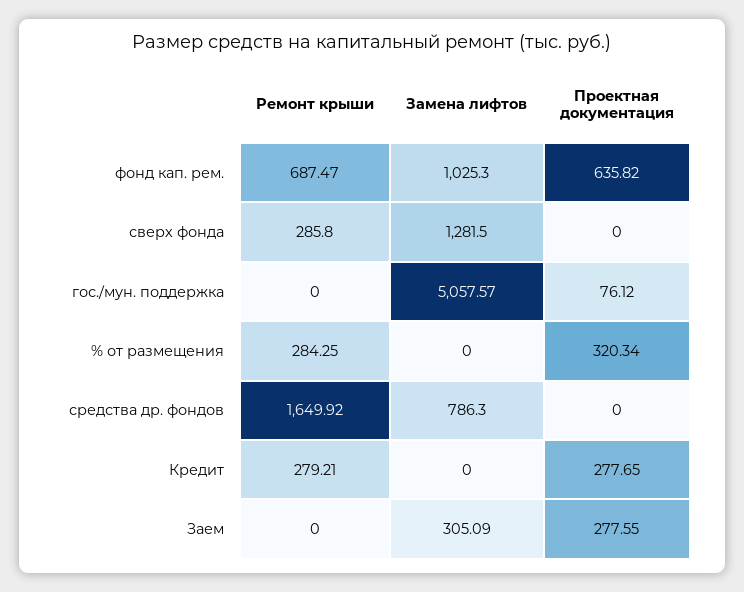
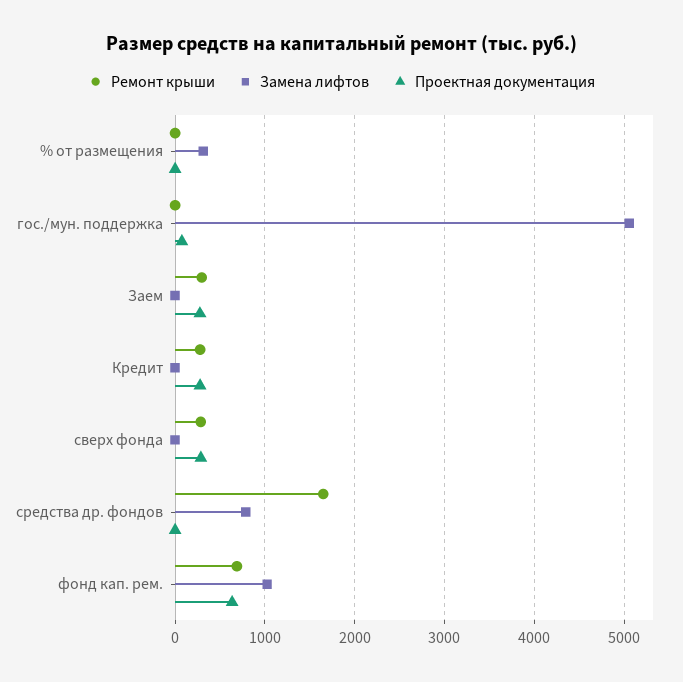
Замена лифтов, сверх фонда: 1281.5 -> 0
Проектная документация, сверх фонда: 0 -> 300
Ремонт крыши, % от размещения: 284.25 -> 0
Замена лифтов, % от размещения: 0 -> 300
Проектная документация, % от размещения: 320.34 -> 0
Ремонт крыши, Заем: 0 -> 300
Замена лифтов, Заем: 305.09 -> 0

